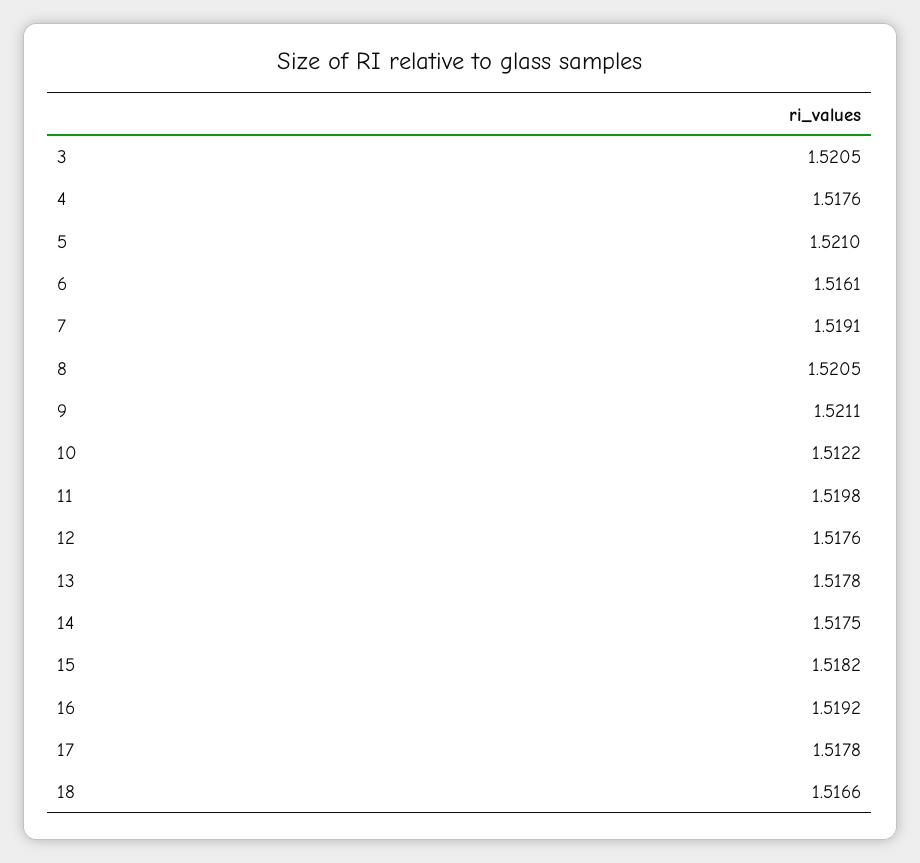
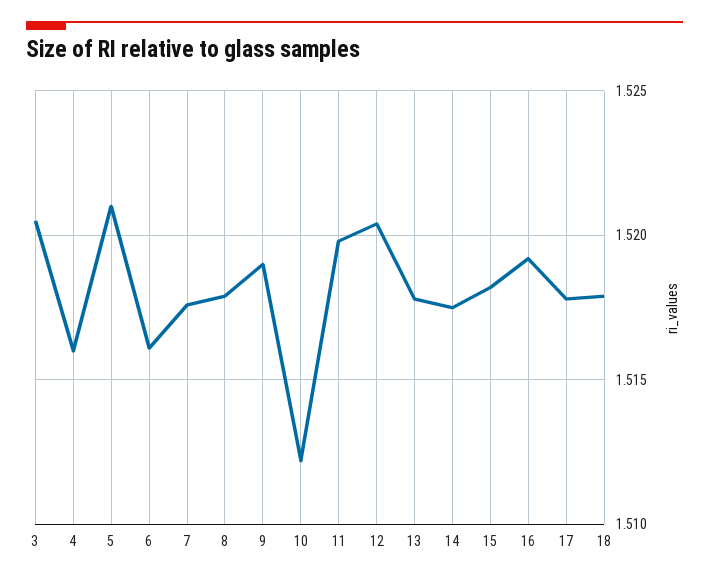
4: 1.5176 -> 1.516
7: 1.5191 -> 1.5175
8: 1.5205 -> 1.518
9: 1.5211 -> 1.519
12: 1.5176 -> 1.5205
18: 1.5166 -> 1.518

